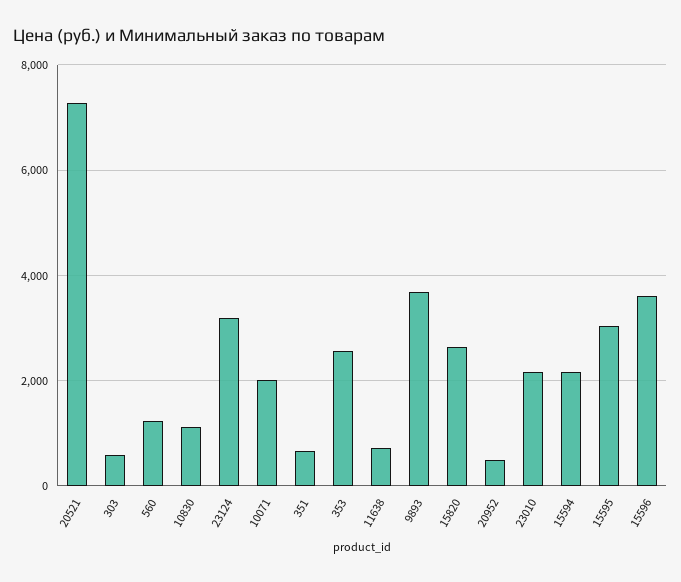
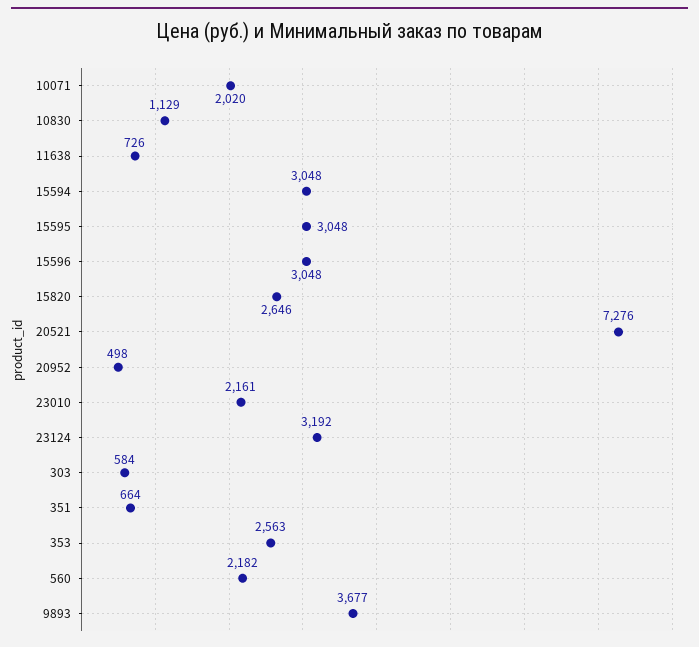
560: 1200 -> 2182
15594: 2200 -> 3048
15596: 3600 -> 3048

